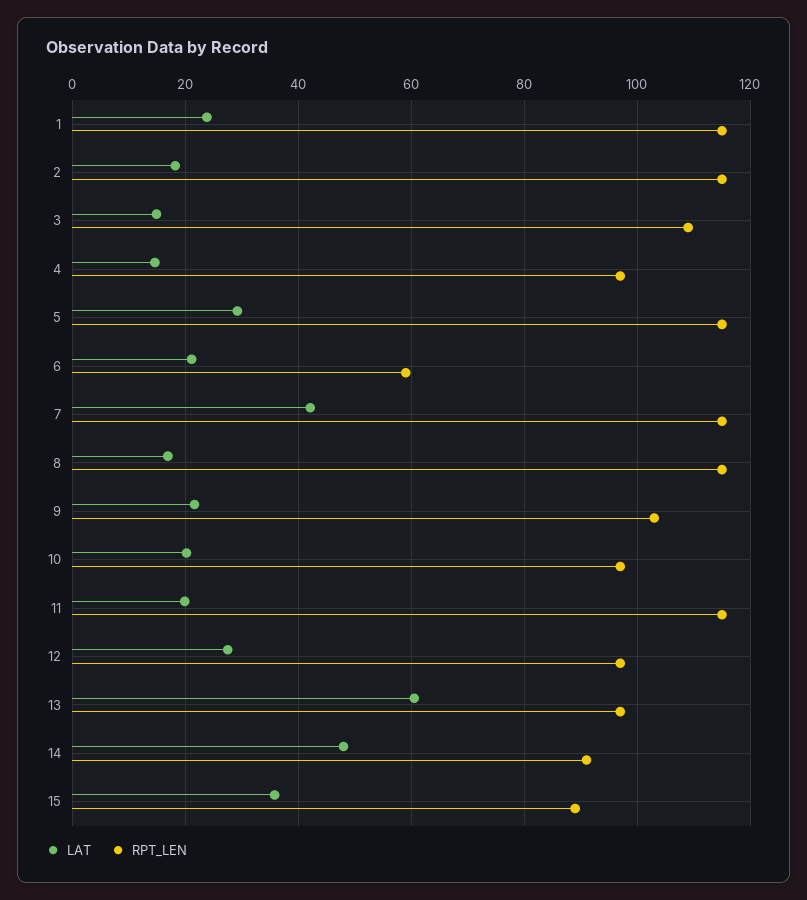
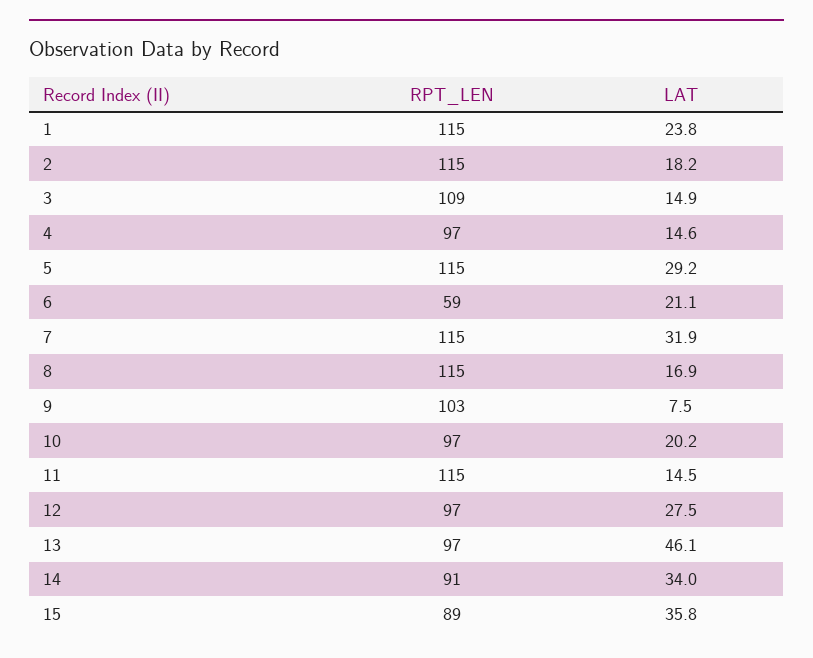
LAT, 7: 42 -> 31.9
LAT, 9: 22 -> 7.5
LAT, 11: 20 -> 14.5
LAT, 13: 60 -> 46.1
LAT, 14: 48 -> 34

